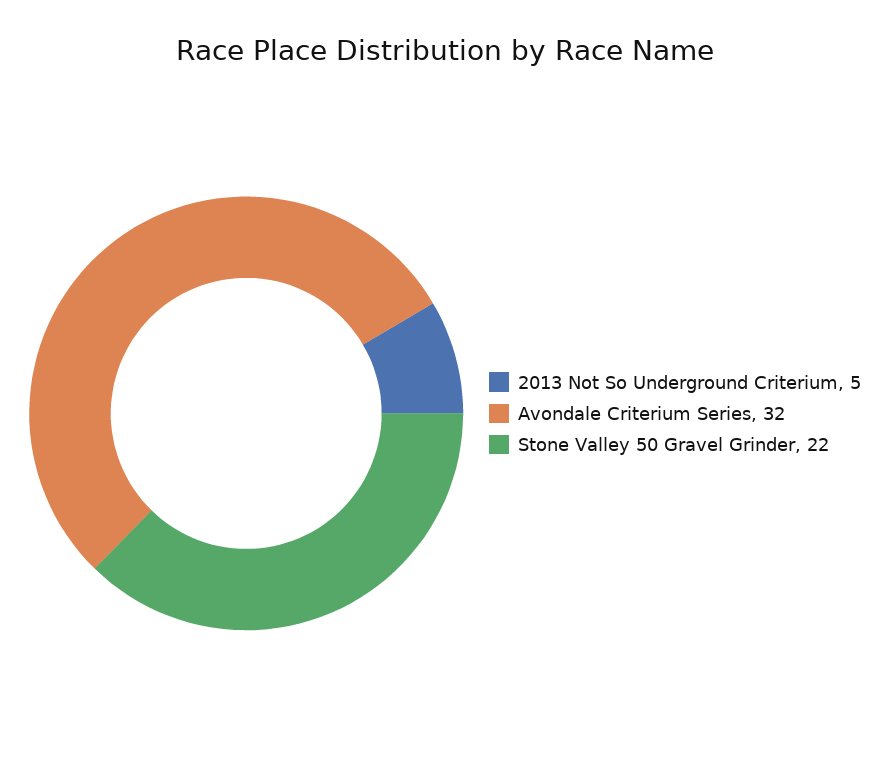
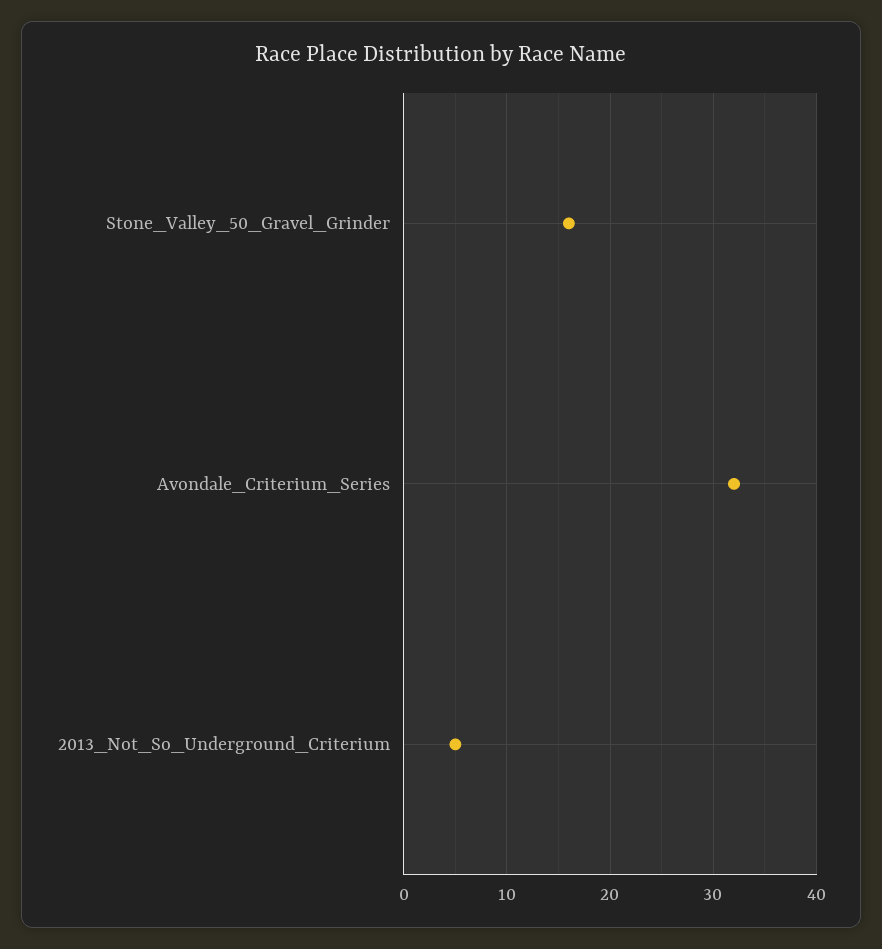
Stone Valley 50 Gravel Grinder: 22 -> 16

